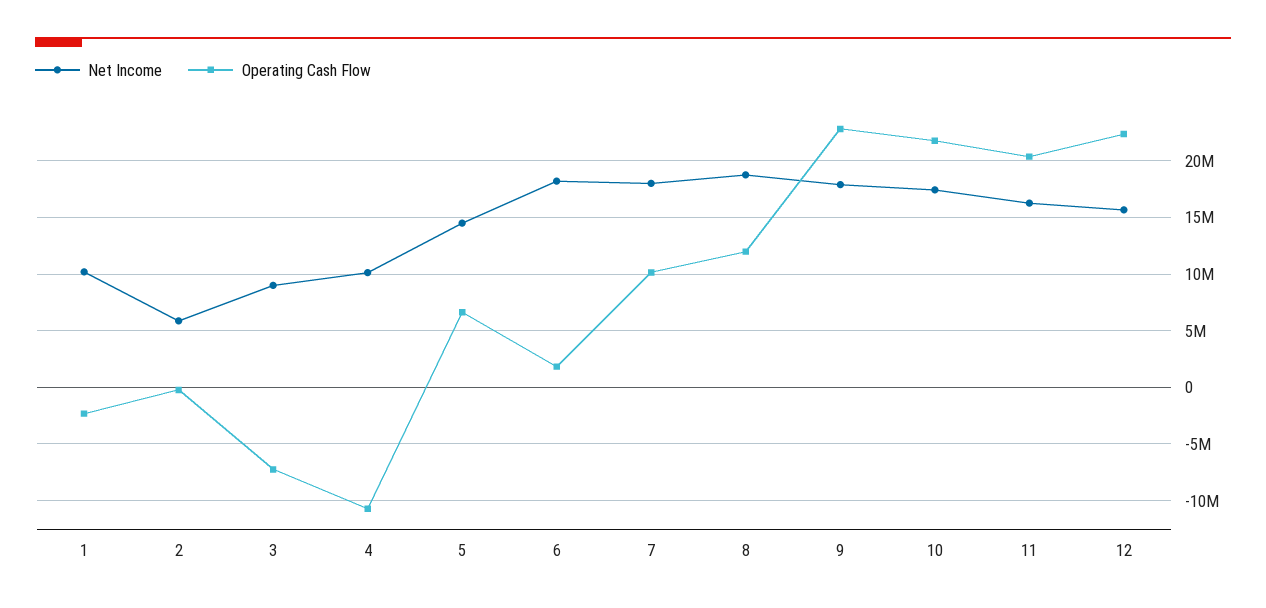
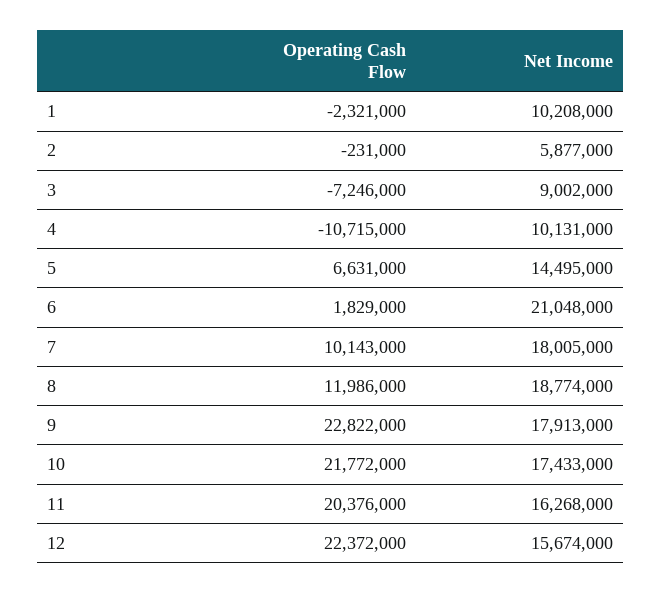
Net Income, 6: 18000000 -> 21048000

